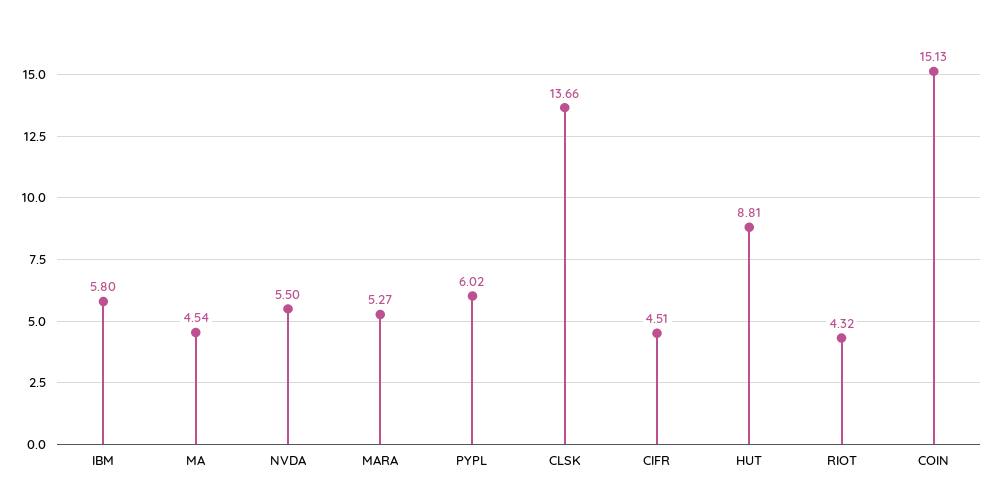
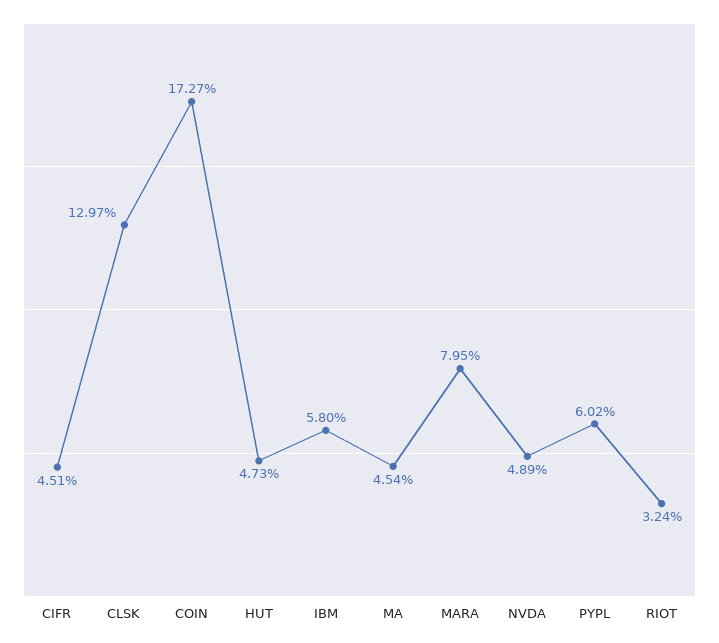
NVDA: 5.5 -> 4.89
MARA: 5.27 -> 7.95
CLSK: 13.66 -> 12.97
HUT: 8.81 -> 4.73
RIOT: 4.32 -> 3.24
COIN: 15.13 -> 17.27

